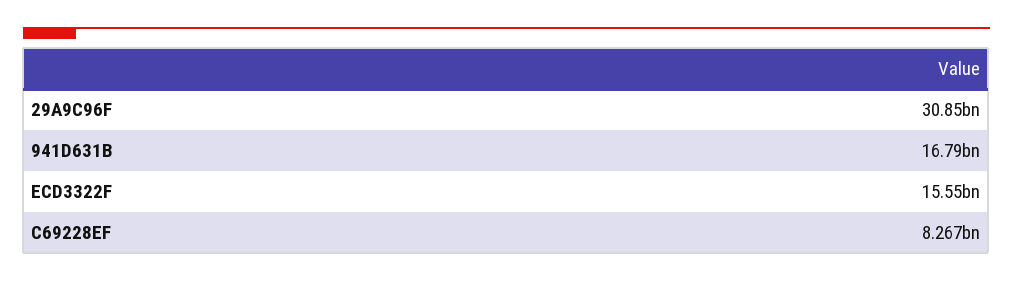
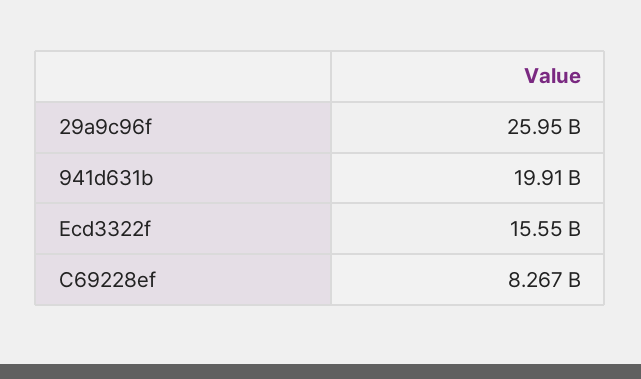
29A9C96F: 30850000000 -> 25950000000
941D631B: 16790000000 -> 19910000000

